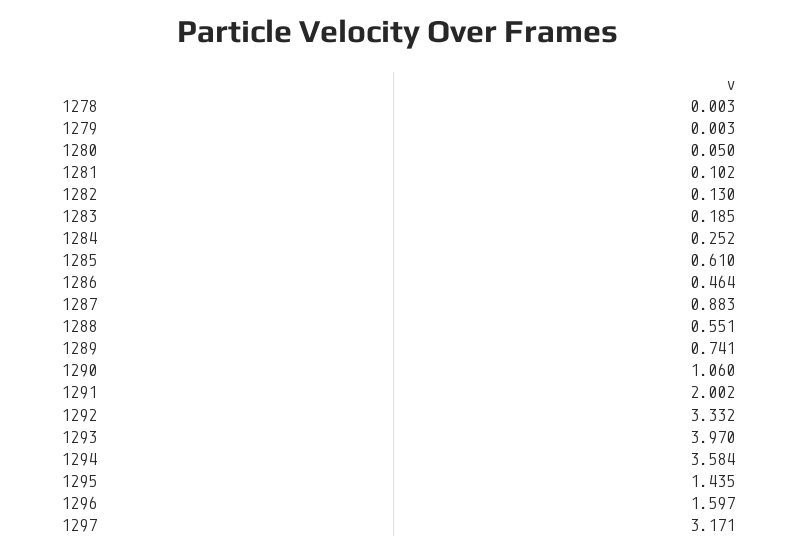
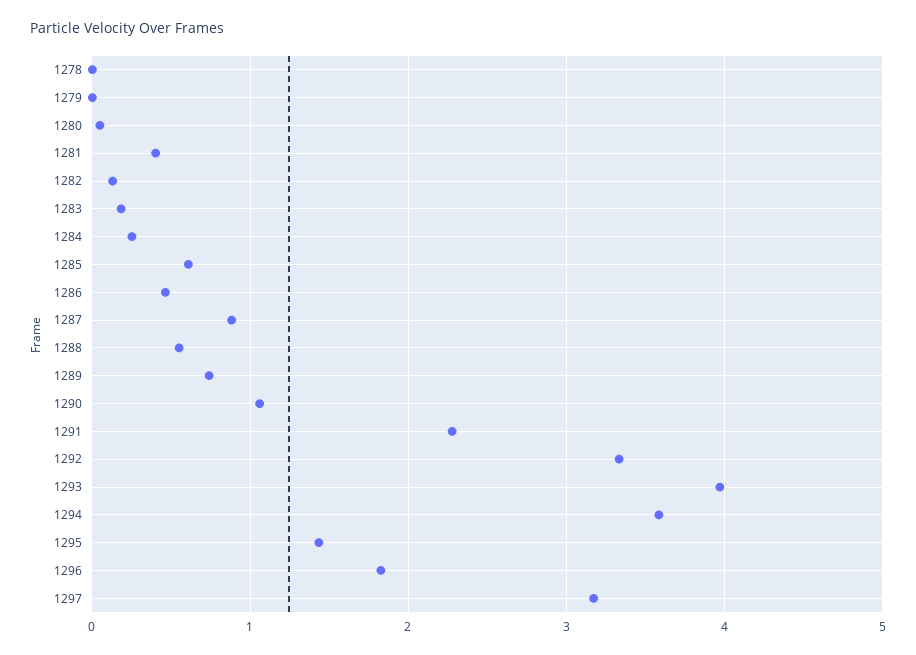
1281: 0.102 -> 0.4
1291: 2.002 -> 2.3
1296: 1.597 -> 1.8

